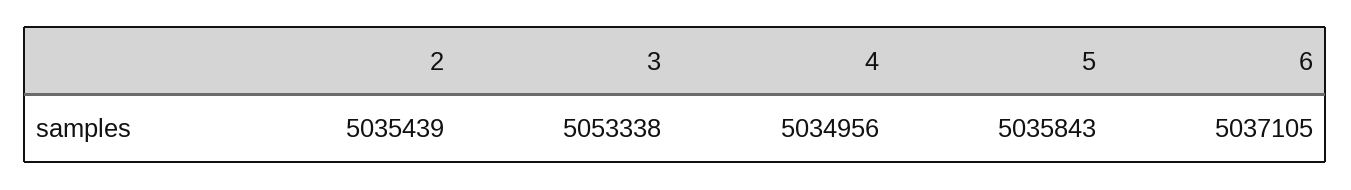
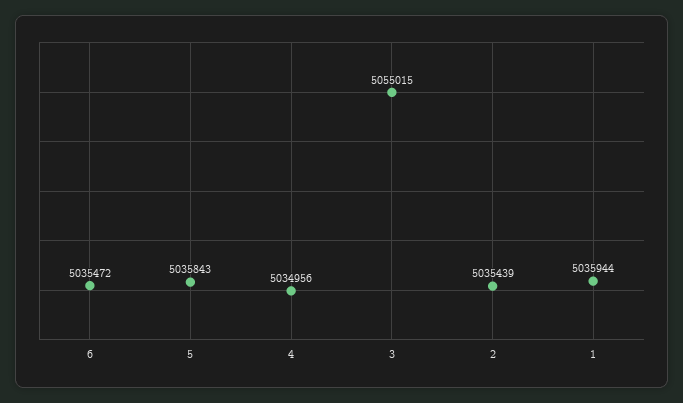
3: 5053338 -> 5055015
6: 5037105 -> 5035472
1: none -> 5035944

